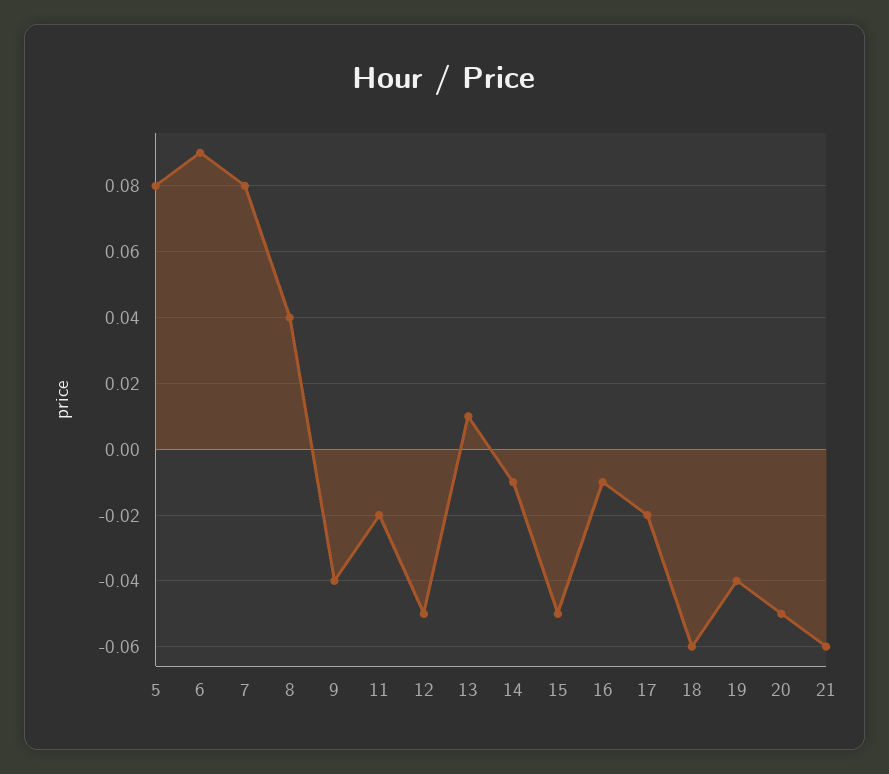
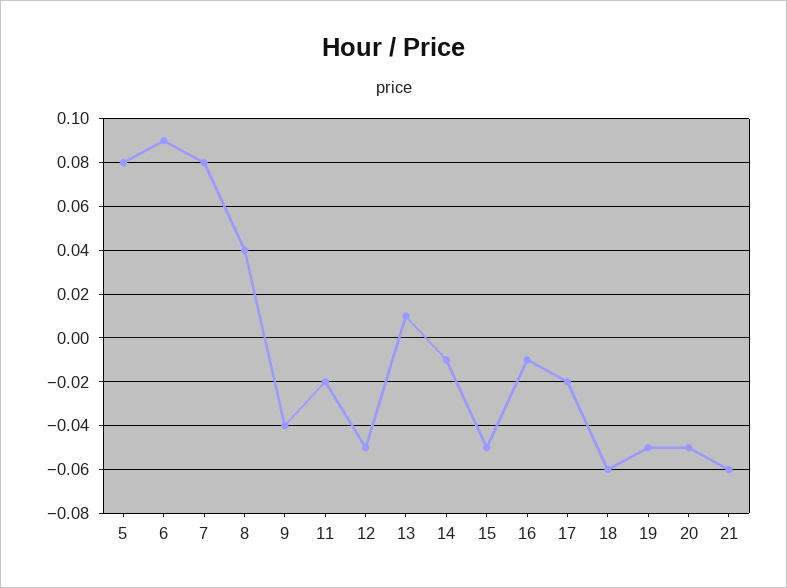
19: -0.04 -> -0.05

